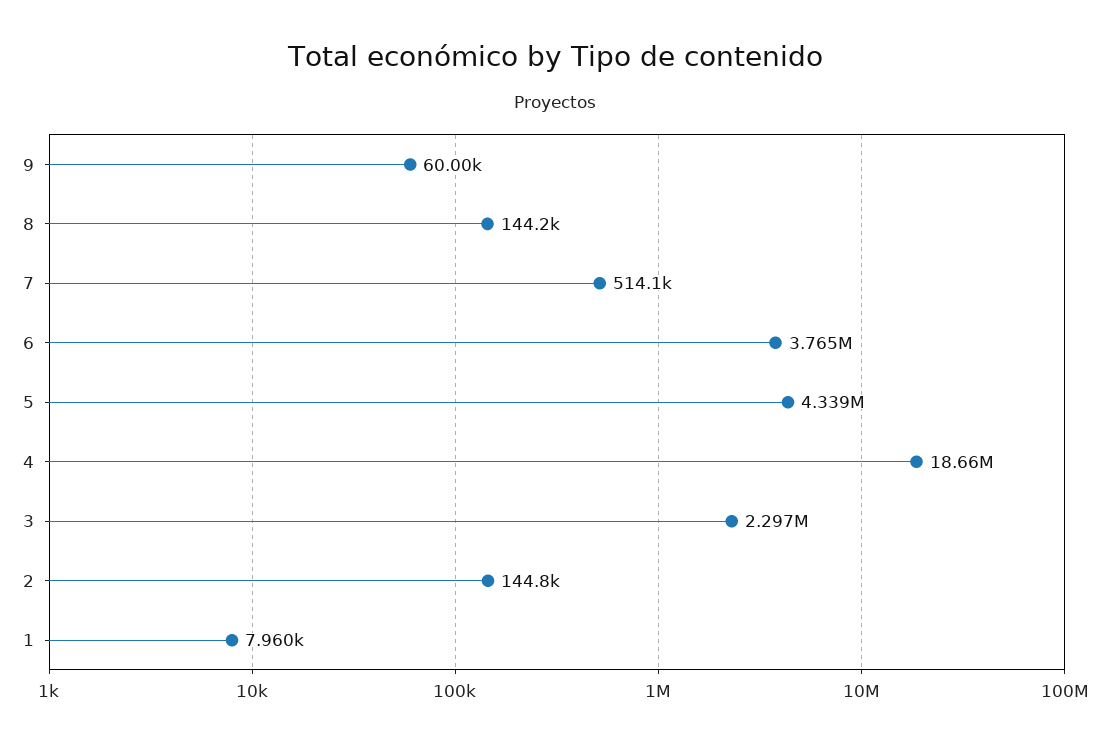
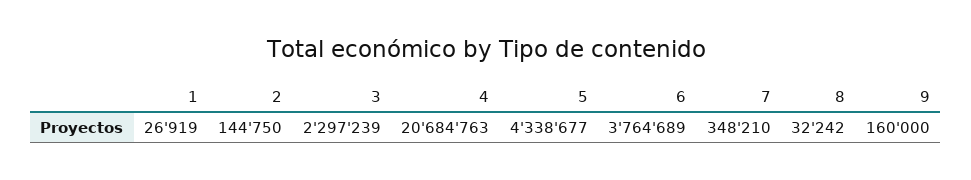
9: 60000 -> 160000
8: 144200 -> 32242
7: 514100 -> 348210
4: 18660000 -> 20684763
1: 7960 -> 26919

